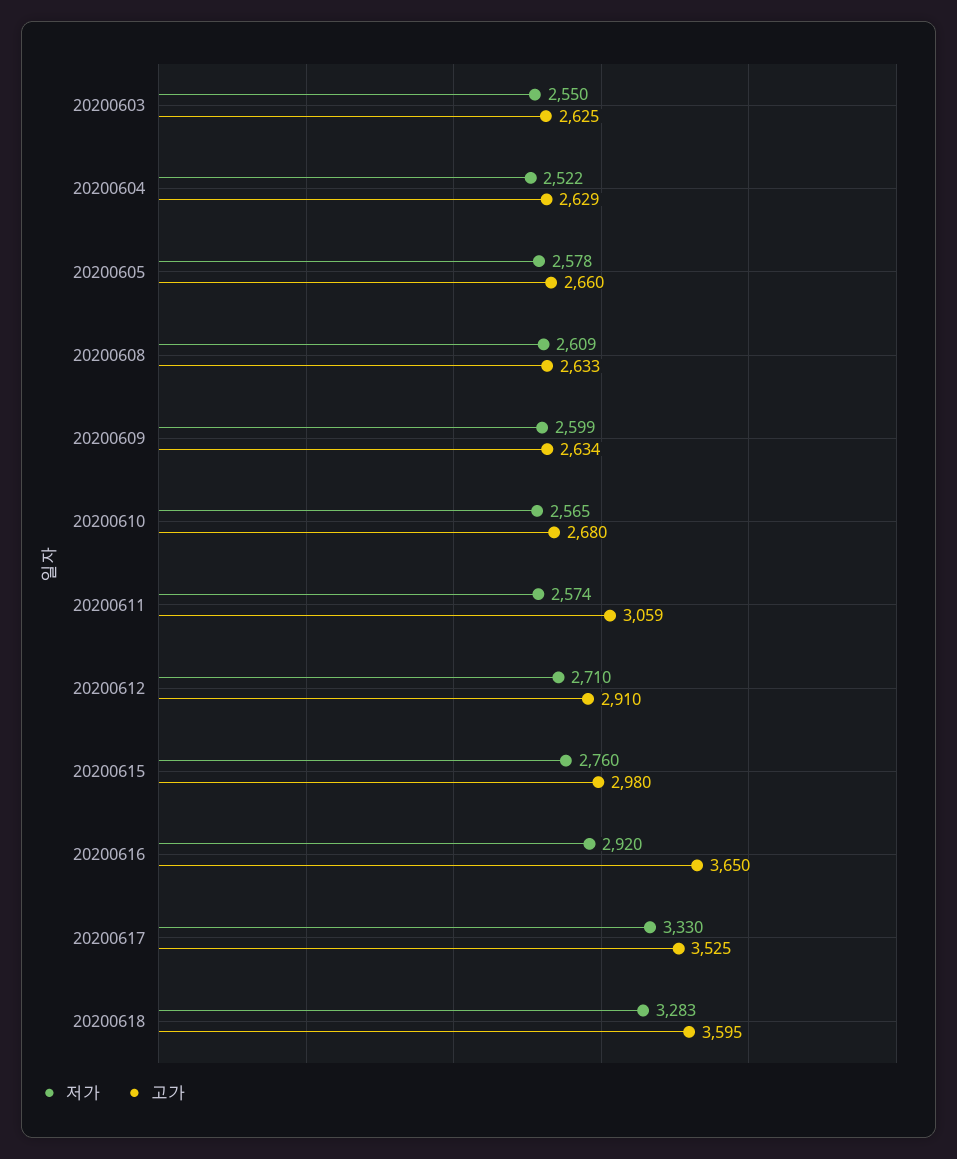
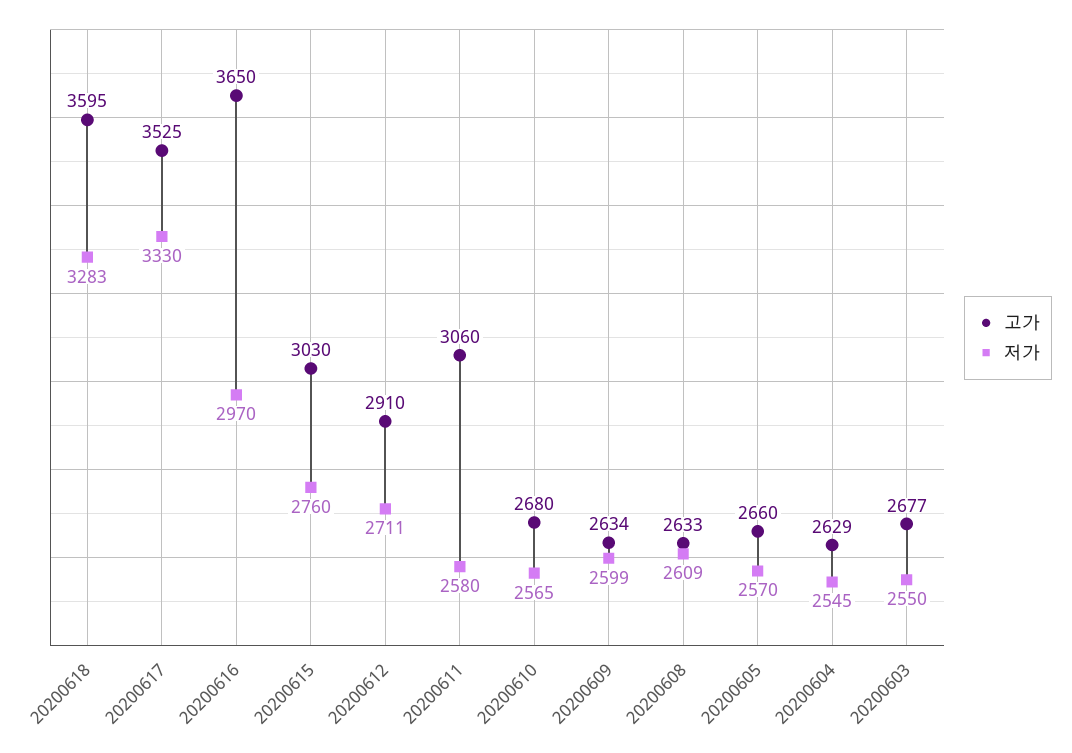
고가, 20200603: 2625 -> 2677
저가, 20200604: 2522 -> 2545
저가, 20200605: 2578 -> 2570
저가, 20200611: 2574 -> 2580
고가, 20200611: 3059 -> 3060
저가, 20200612: 2710 -> 2711
고가, 20200615: 2980 -> 3030
저가, 20200616: 2920 -> 2970

